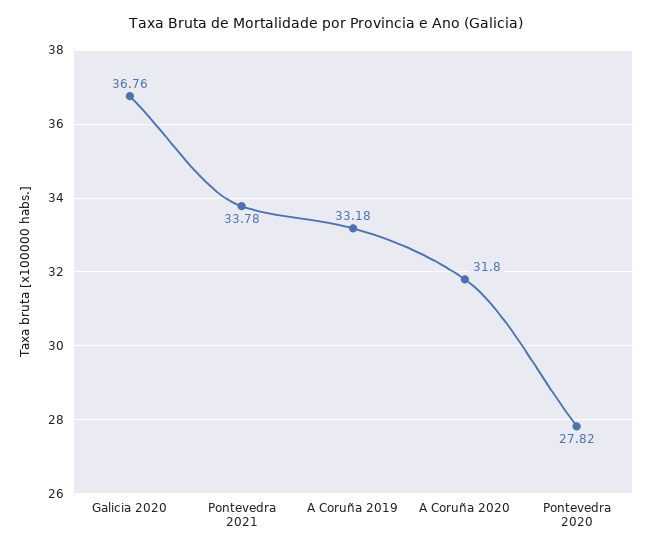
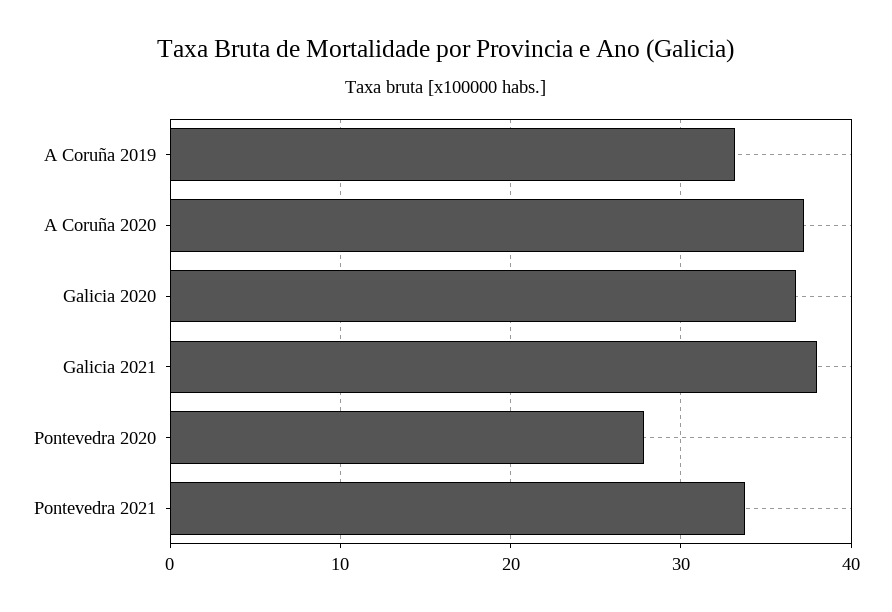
A Coruña 2020: 31.8 -> 37
Galicia 2021: none -> 38

